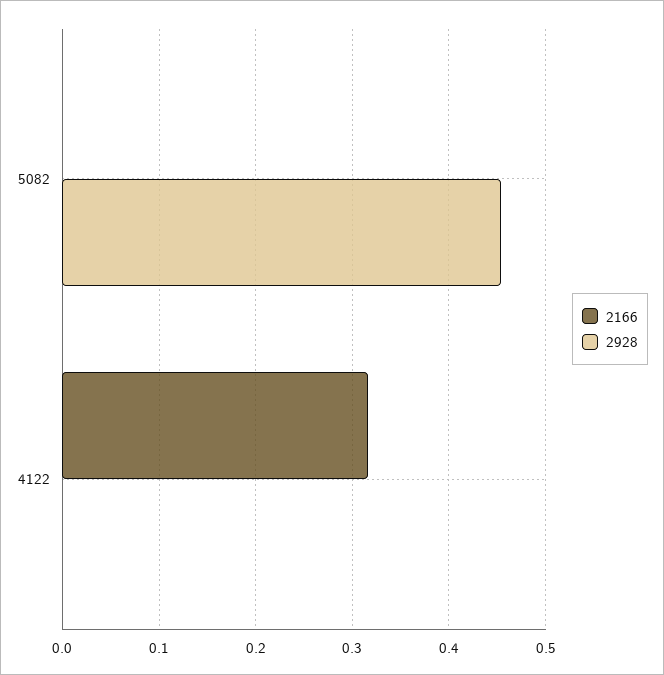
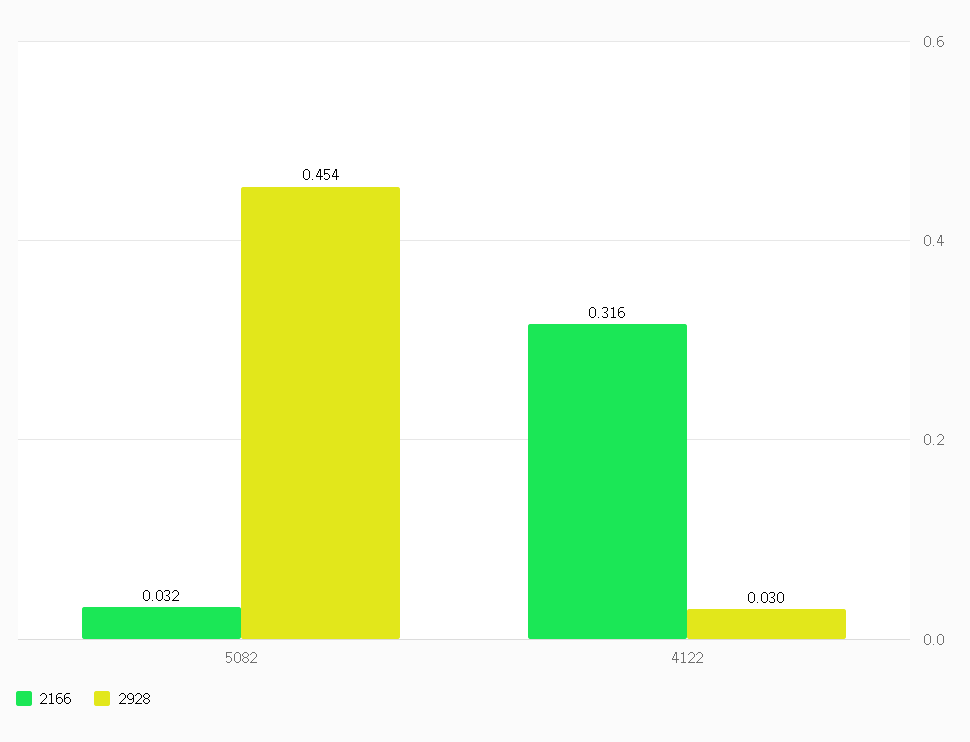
2166, 5082: 0 -> 0.032
2928, 4122: 0 -> 0.03

